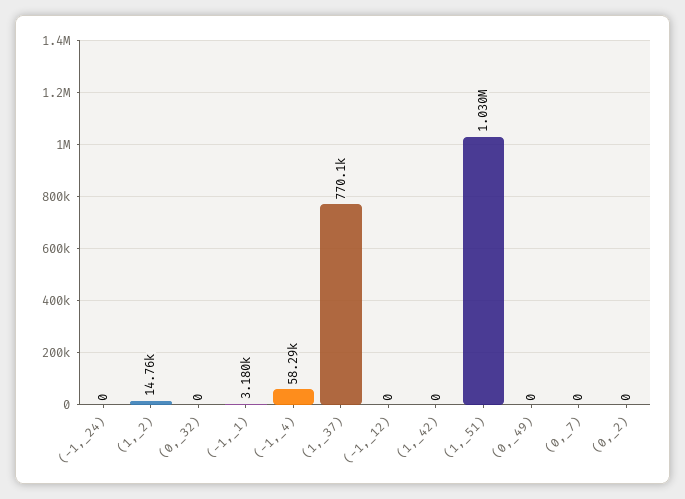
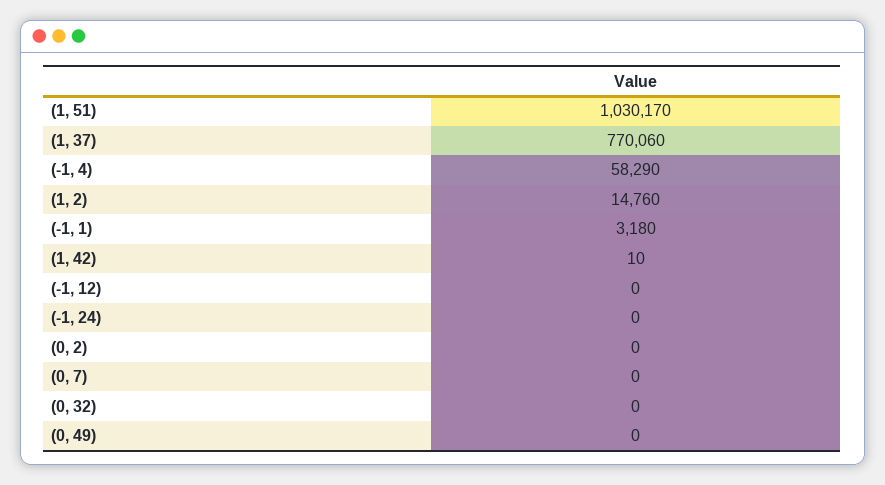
(1,_42): 0 -> 10

